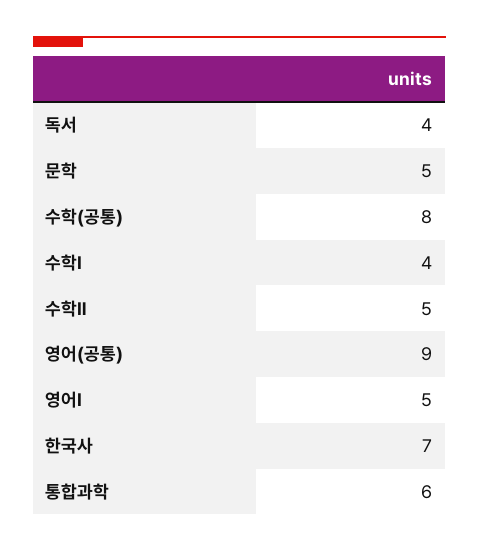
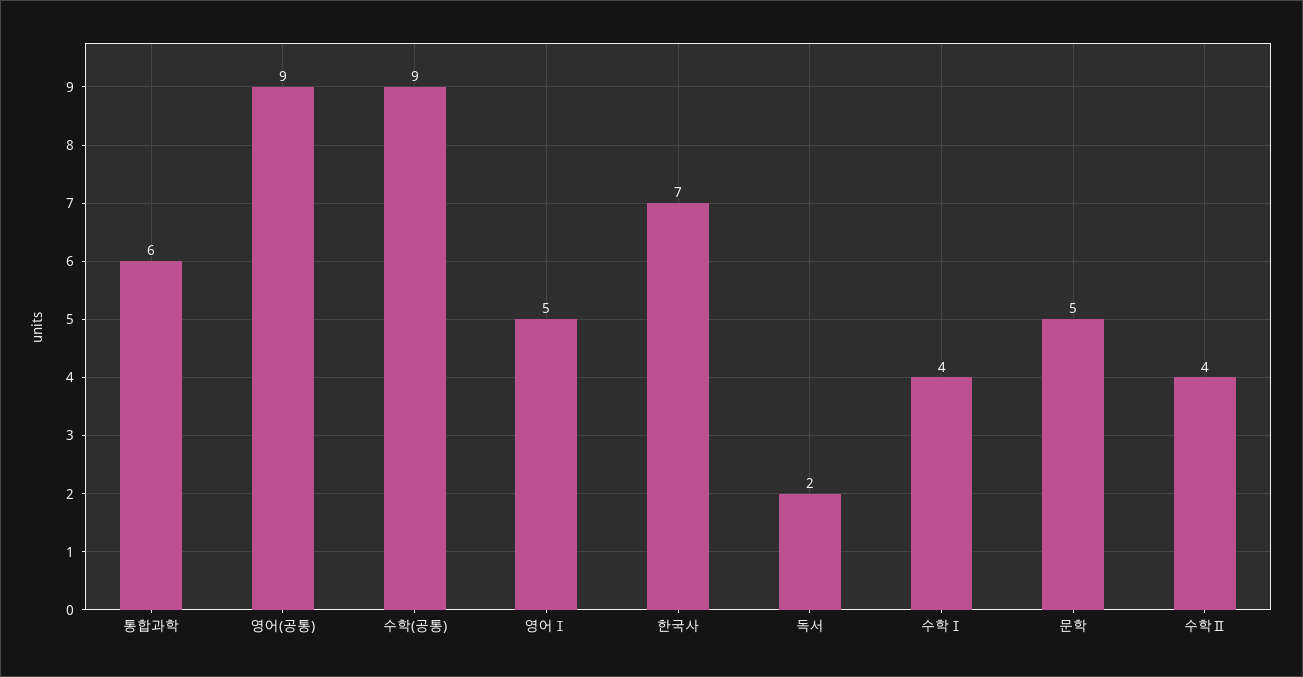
독서: 4 -> 2
수학(공통): 8 -> 9
수학Ⅱ: 5 -> 4

